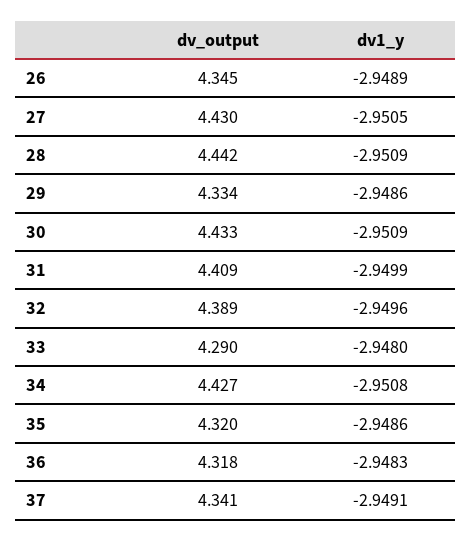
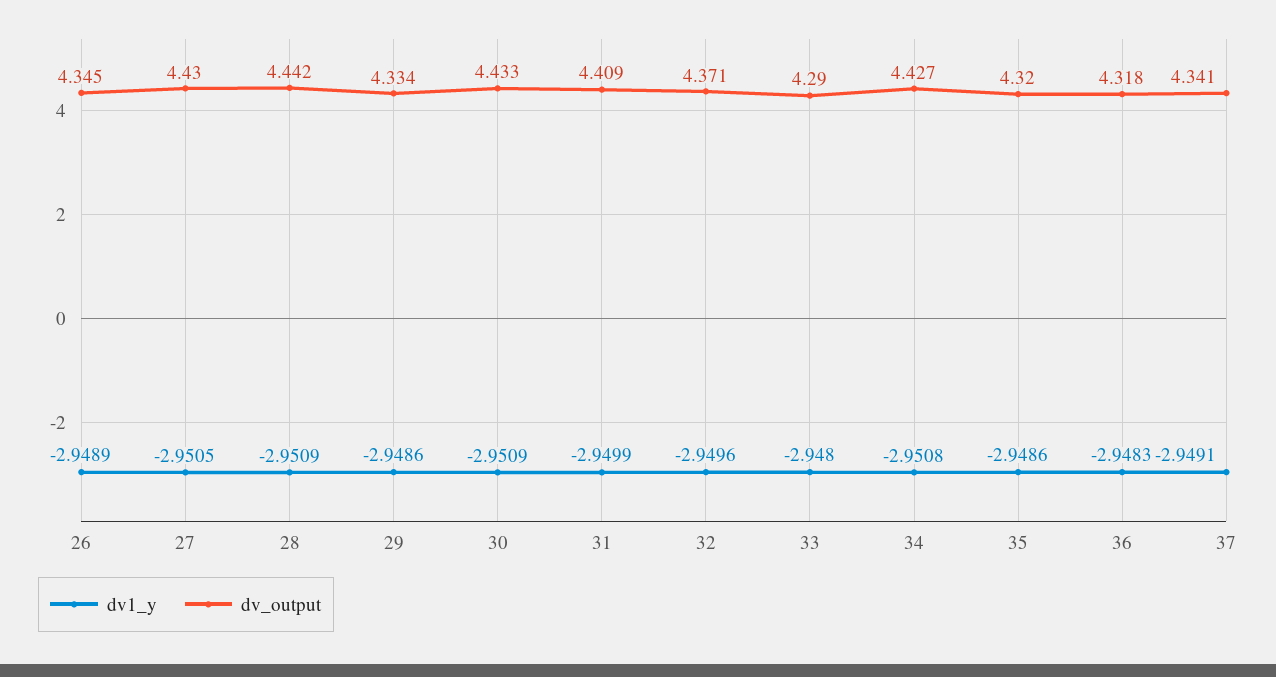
dv_output, 32: 4.389 -> 4.371

